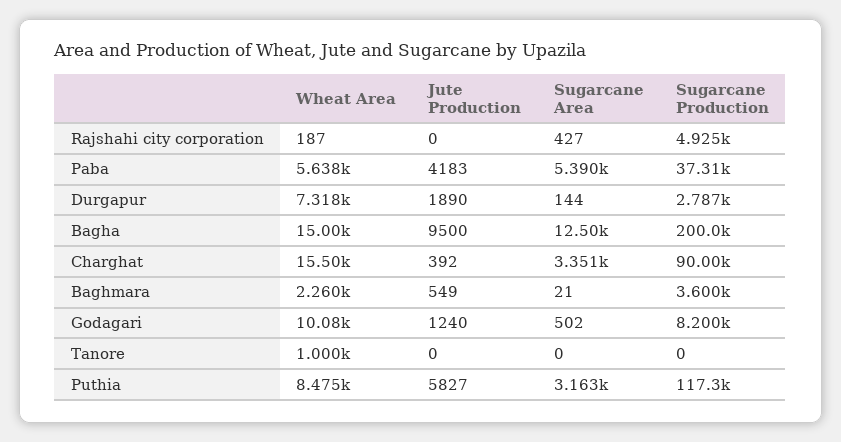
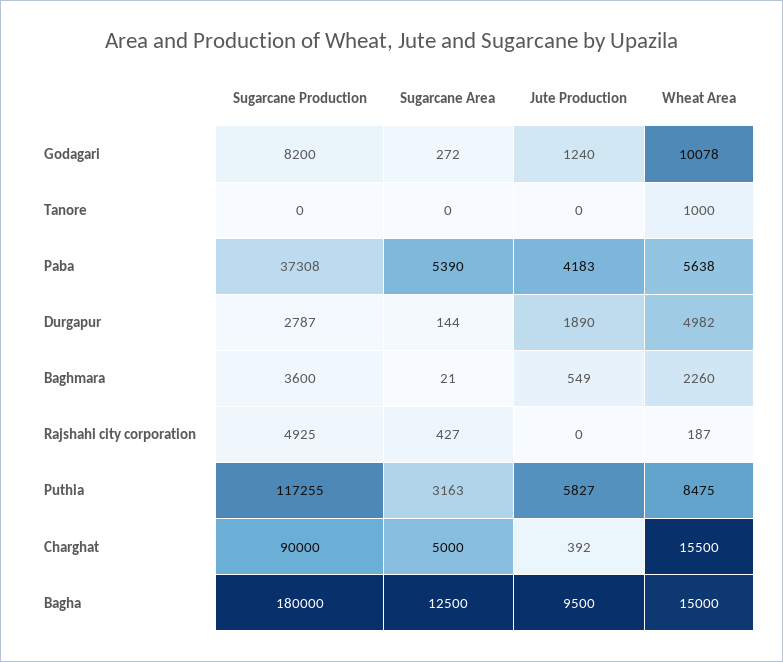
Wheat Area, Durgapur: 7318 -> 4982
Sugarcane Production, Bagha: 200000 -> 180000
Sugarcane Area, Charghat: 3351 -> 5000
Sugarcane Area, Godagari: 502 -> 272

